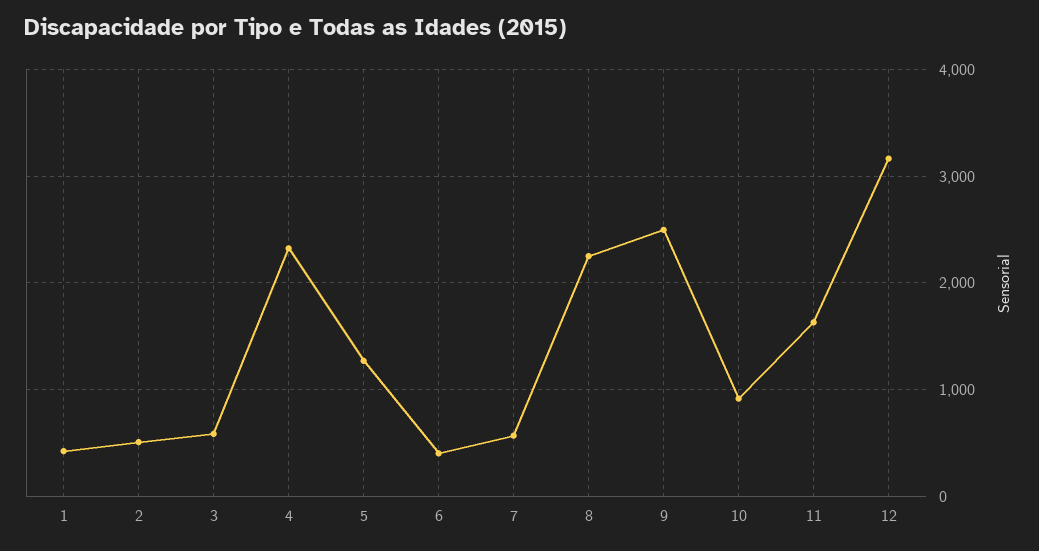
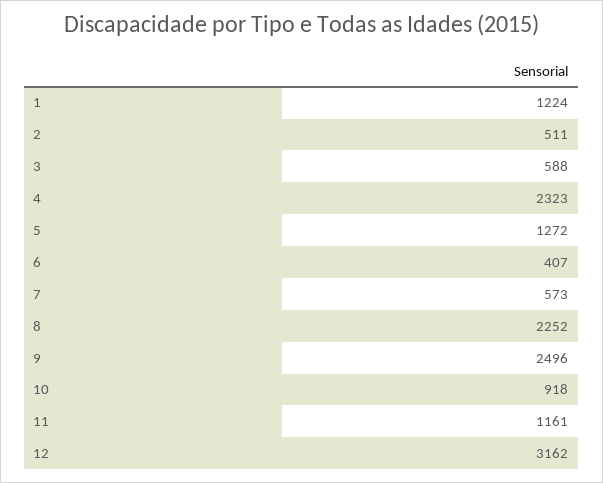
1: 400 -> 1224
11: 1600 -> 1161

